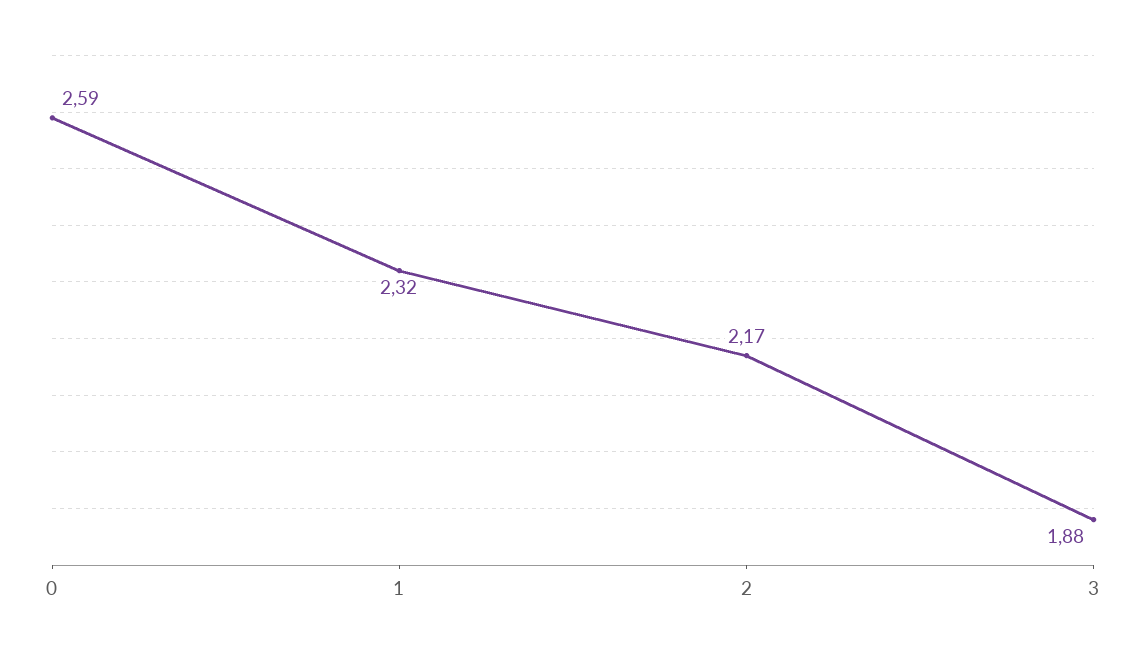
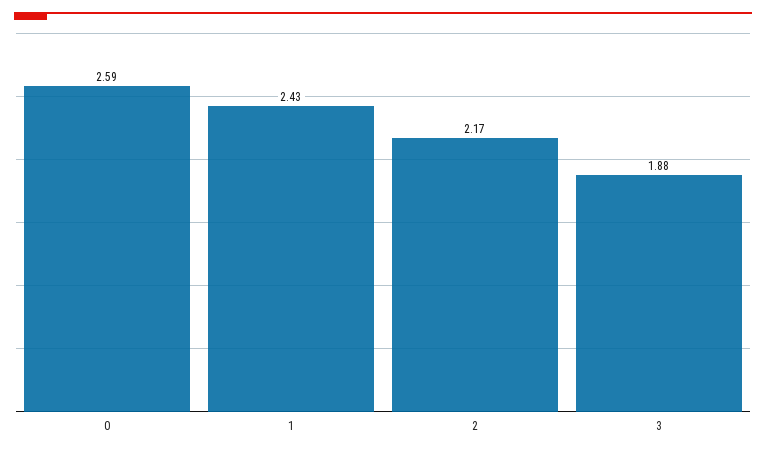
1: 2.32 -> 2.43

